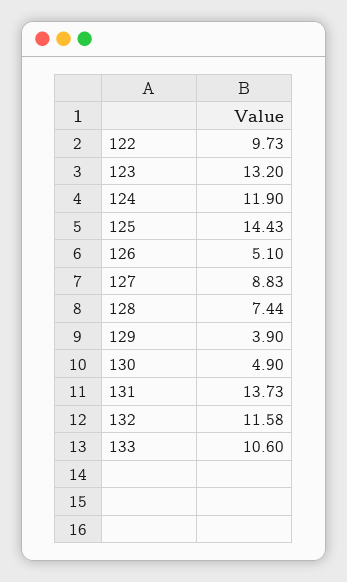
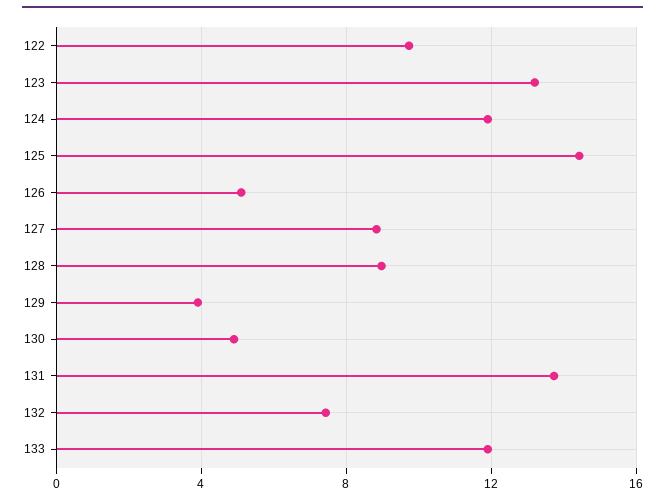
128: 7.44 -> 9
132: 11.58 -> 7.5
133: 10.6 -> 12

